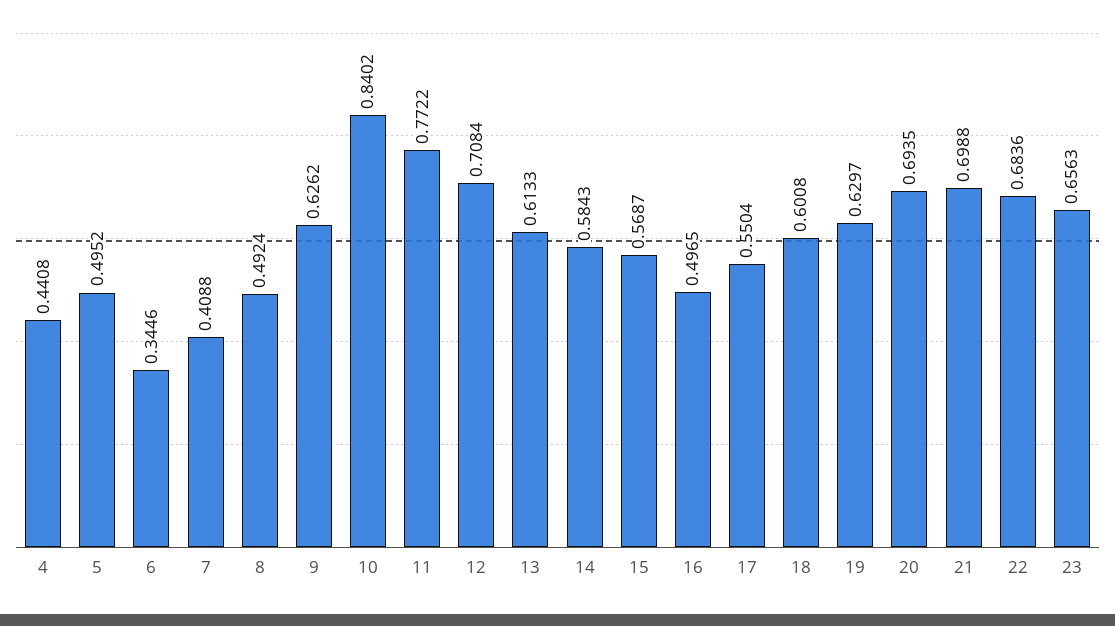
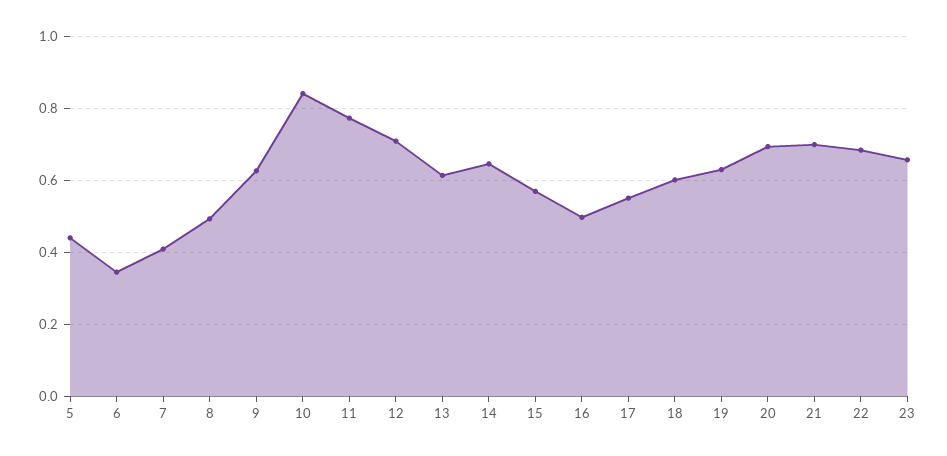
4: 0.4408 -> none
5: 0.4952 -> 0.44
14: 0.5843 -> 0.64

